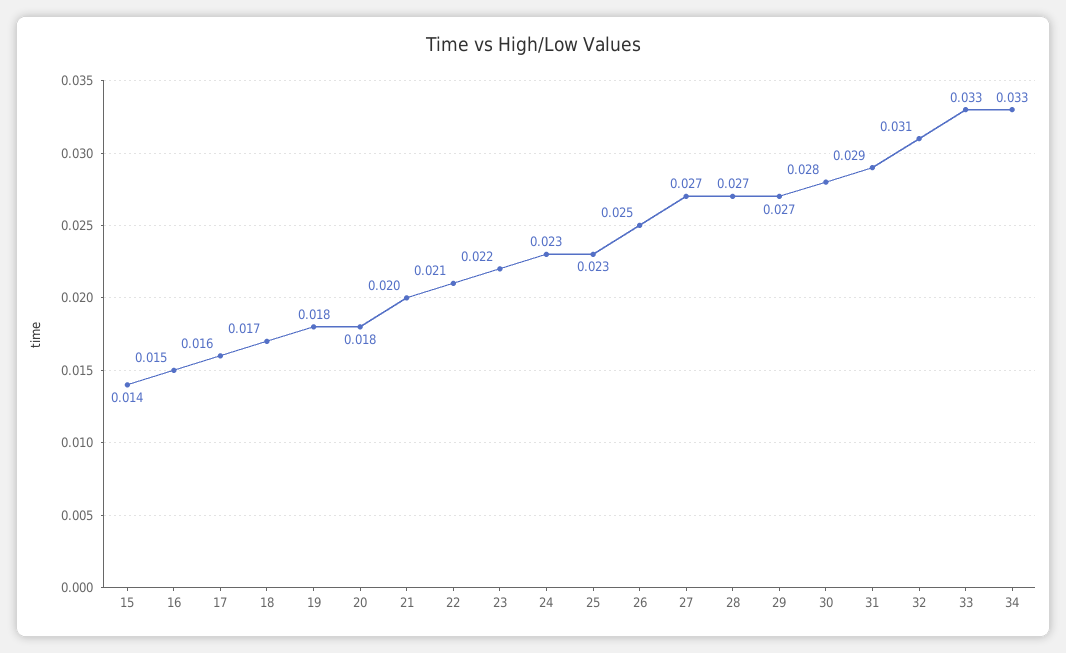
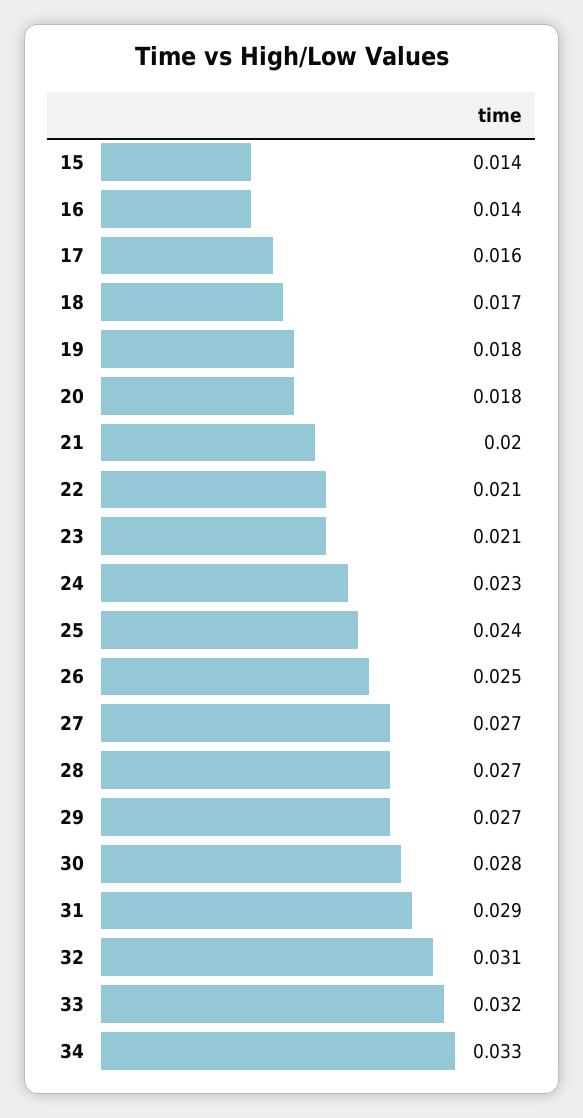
16: 0.015 -> 0.014
23: 0.022 -> 0.021
25: 0.023 -> 0.024
33: 0.033 -> 0.032

